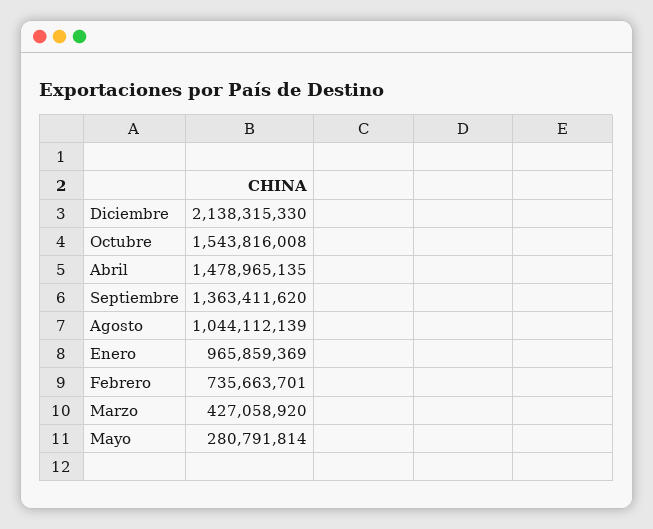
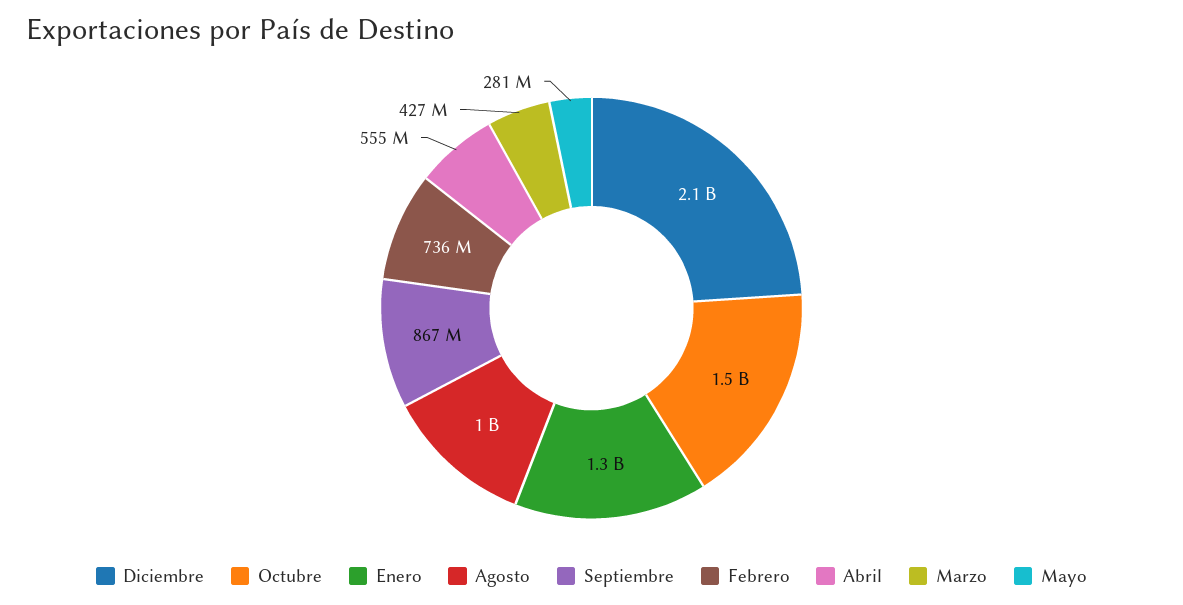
Abril: 1478965135 -> 555000000
Septiembre: 1363411620 -> 867000000
Enero: 965859369 -> 1300000000

